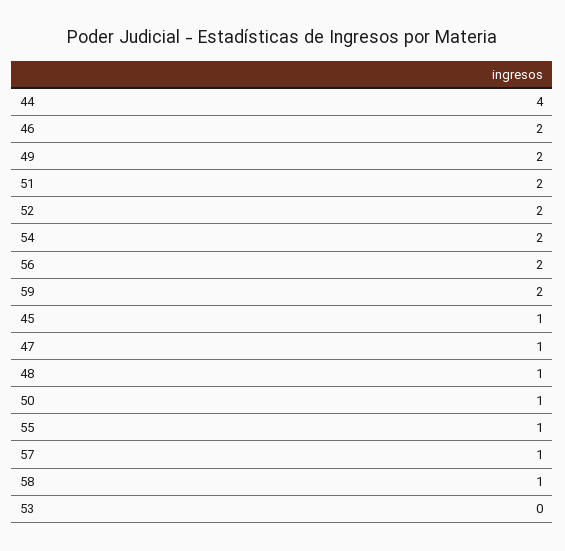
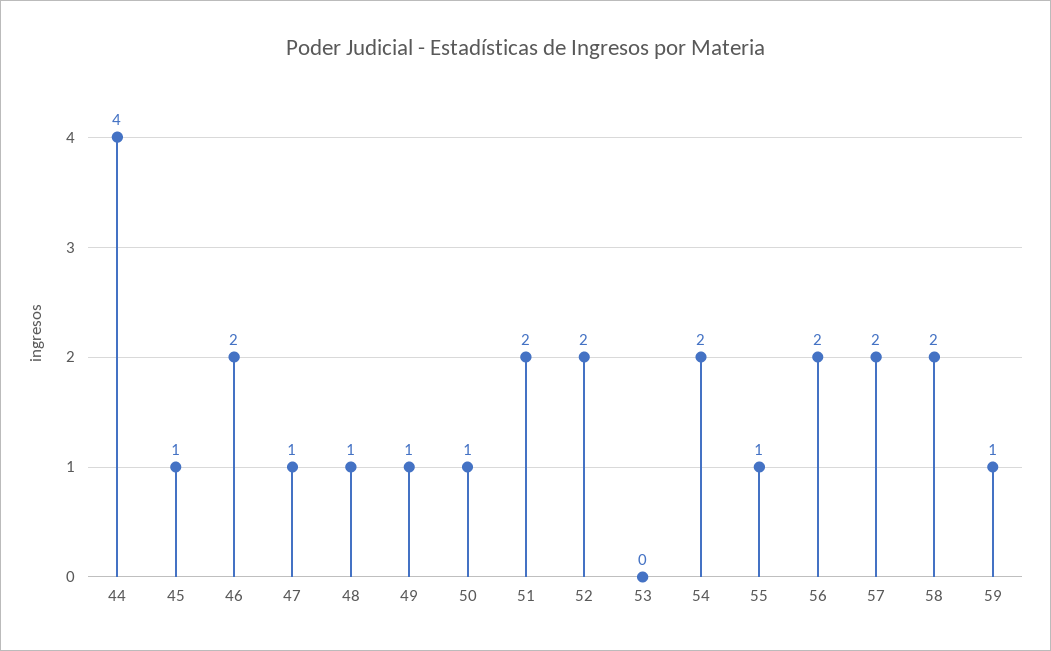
49: 2 -> 1
59: 2 -> 1
57: 1 -> 2
58: 1 -> 2

